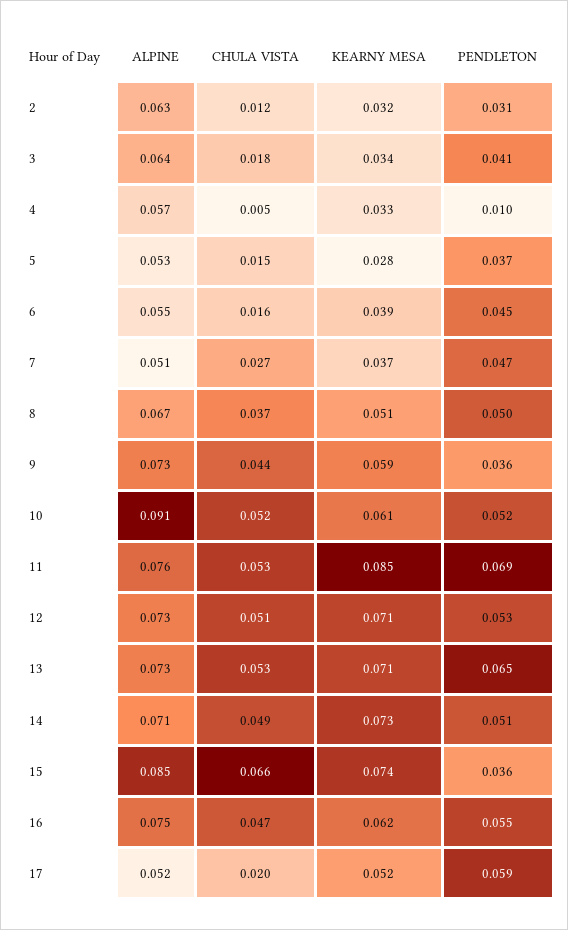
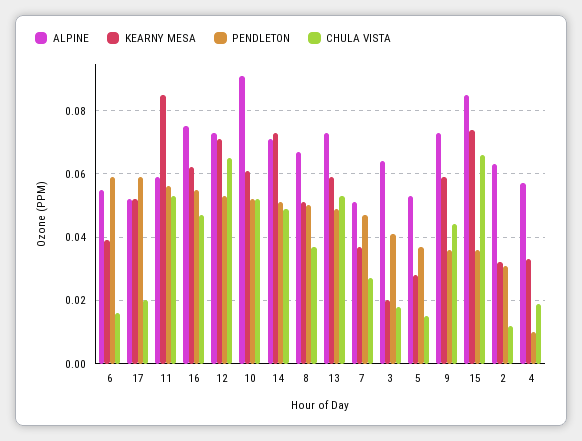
KEARNY MESA, 3: 0.034 -> 0.02
CHULA VISTA, 4: 0.005 -> 0.02
PENDLETON, 6: 0.045 -> 0.06
ALPINE, 11: 0.076 -> 0.06
PENDLETON, 11: 0.069 -> 0.055
CHULA VISTA, 12: 0.051 -> 0.065
KEARNY MESA, 13: 0.071 -> 0.06
PENDLETON, 13: 0.065 -> 0.05

